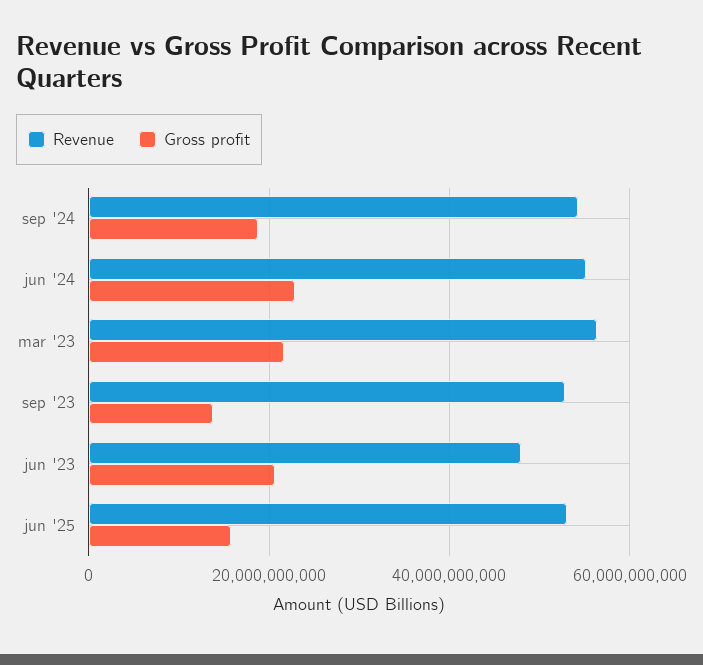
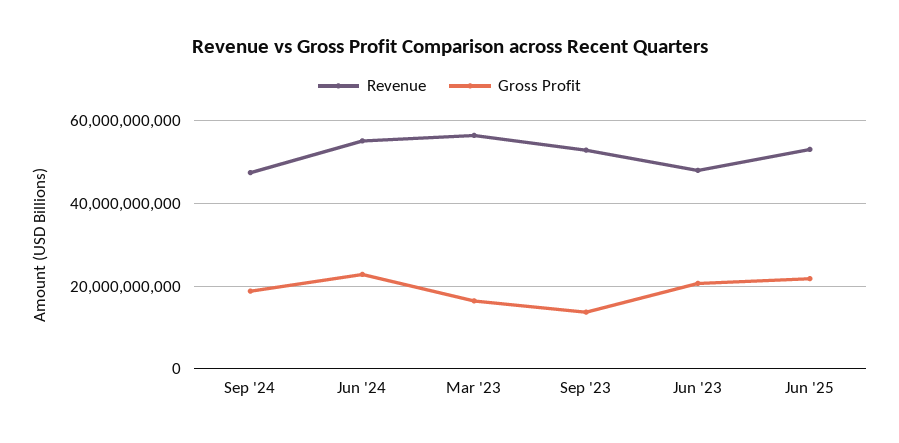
Revenue, sep '24: 54000000000 -> 48000000000
Gross profit, mar '23: 22000000000 -> 16000000000
Gross profit, jun '25: 16000000000 -> 22000000000

